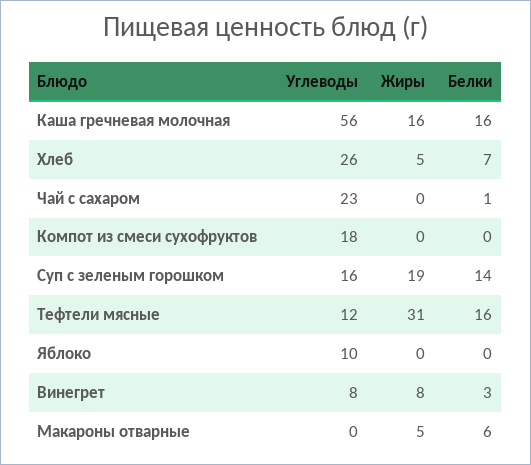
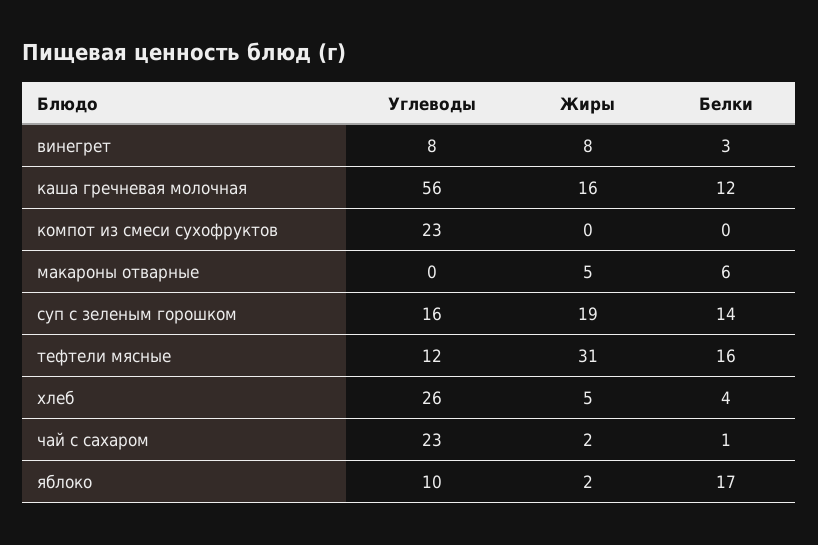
Белки, Каша гречневая молочная: 16 -> 12
Белки, Хлеб: 7 -> 4
Жиры, Чай с сахаром: 0 -> 2
Углеводы, Компот из смеси сухофруктов: 18 -> 23
Жиры, Яблоко: 0 -> 2
Белки, Яблоко: 0 -> 17

